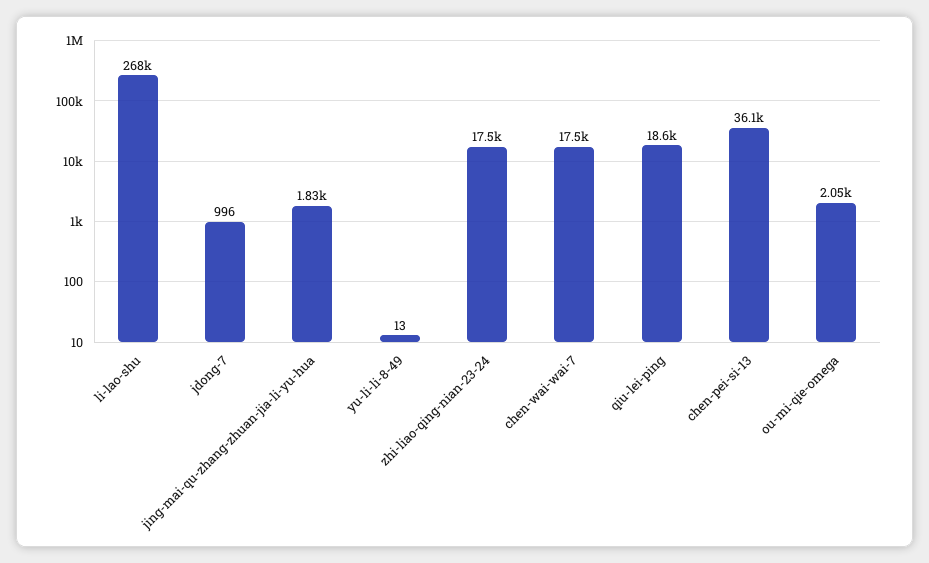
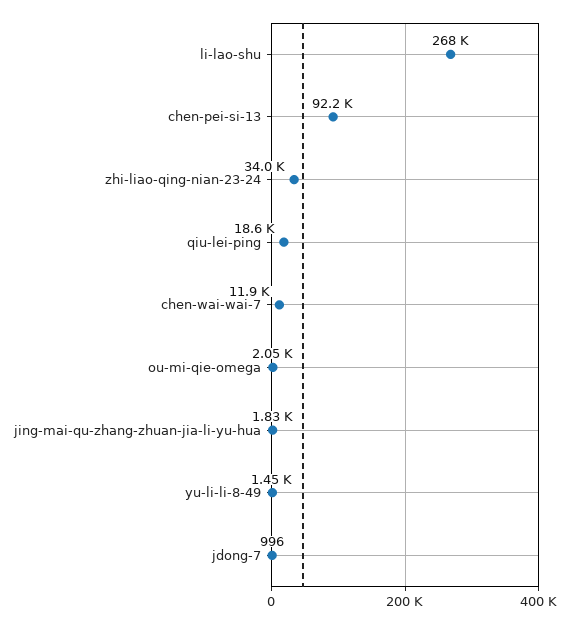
yu-li-li-8-49: 13 -> 1450
zhi-liao-qing-nian-23-24: 17500 -> 34000
chen-wai-wai-7: 17500 -> 11900
chen-pei-si-13: 36100 -> 92200

